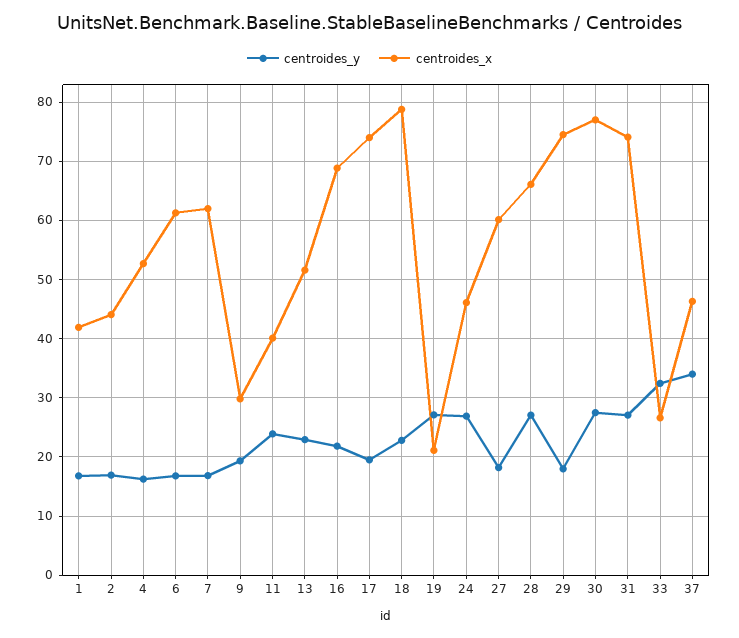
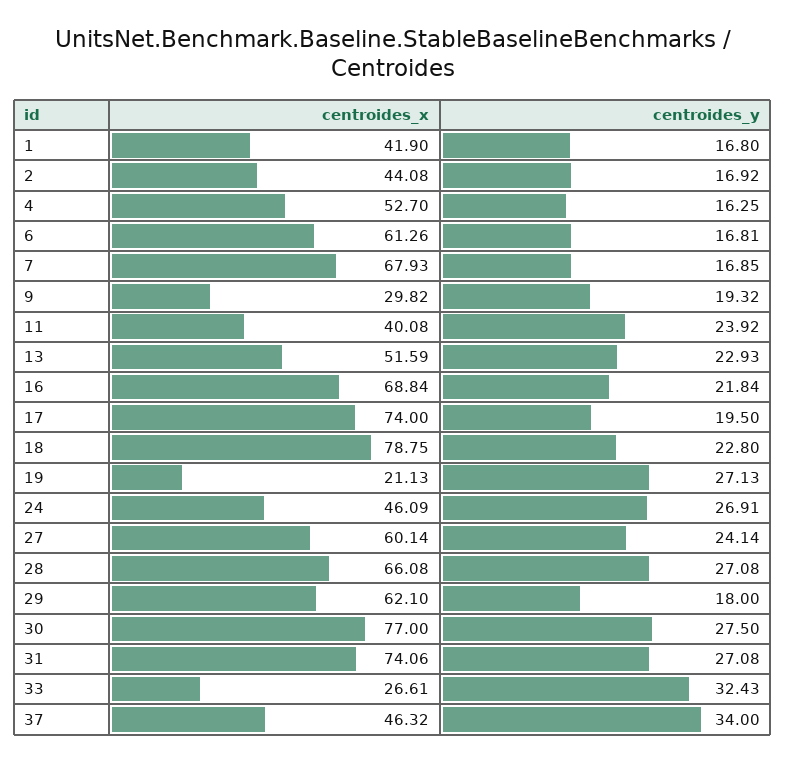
centroides_x, 7: 62 -> 67.93
centroides_y, 27: 18 -> 24.14
centroides_x, 29: 74 -> 62.1

